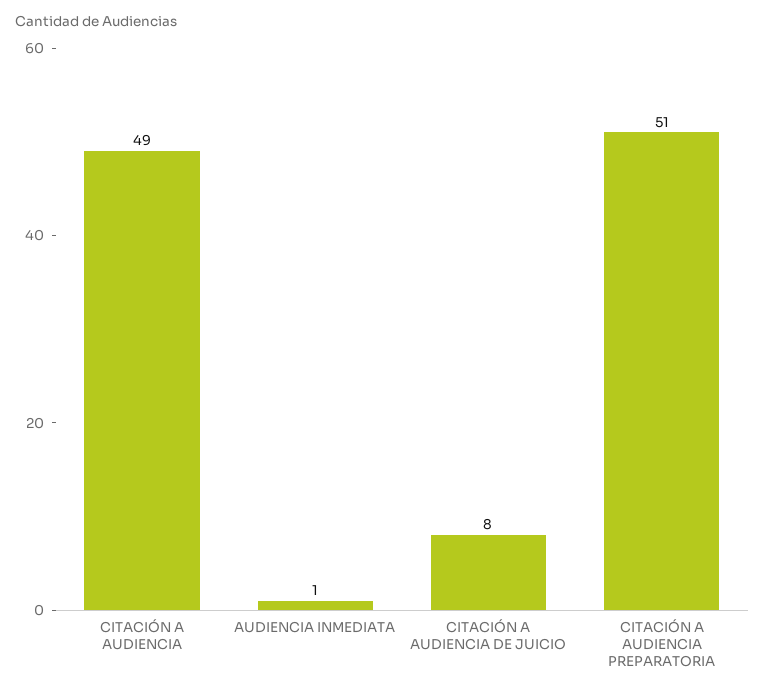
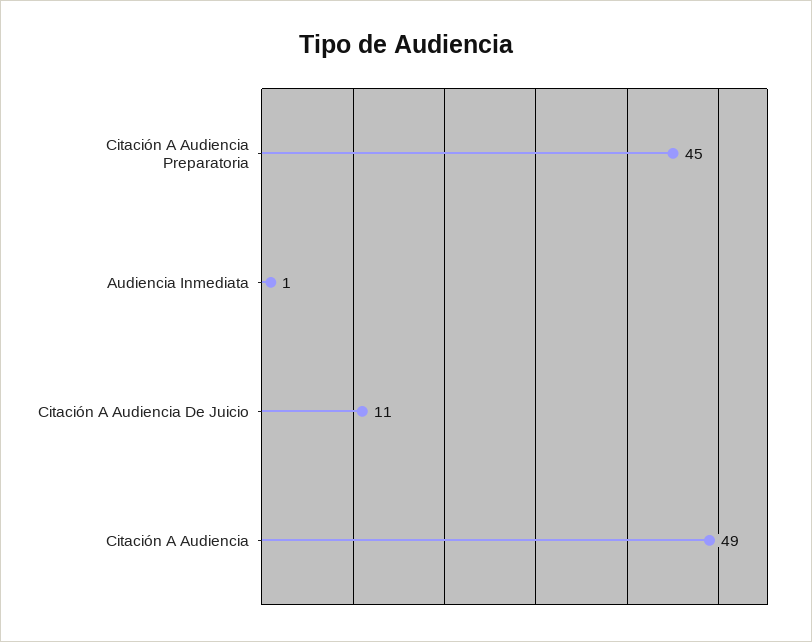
CITACIÓN A AUDIENCIA DE JUICIO: 8 -> 11
CITACIÓN A AUDIENCIA PREPARATORIA: 51 -> 45

